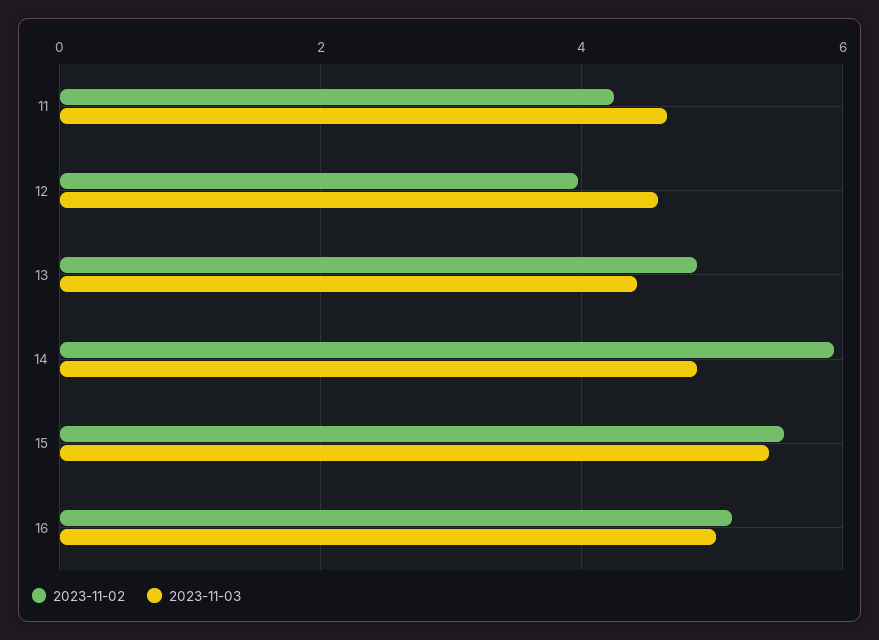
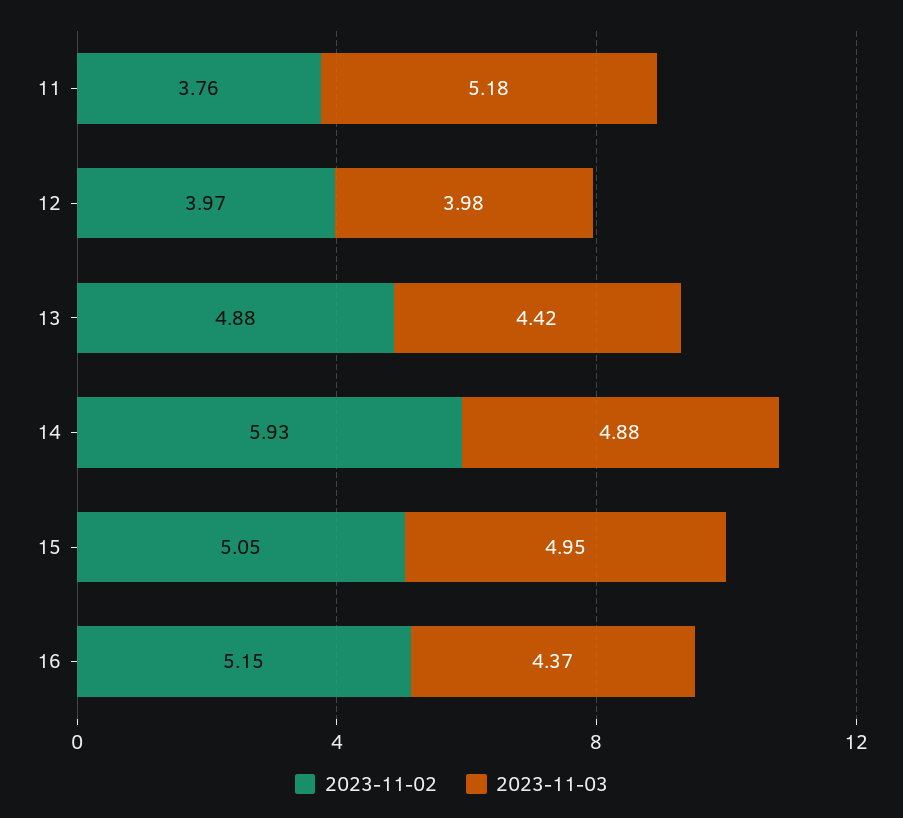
2023-11-02, 11: 4.2 -> 3.76
2023-11-03, 11: 4.6 -> 5.18
2023-11-03, 12: 4.6 -> 3.98
2023-11-02, 15: 5.6 -> 5.05
2023-11-03, 15: 5.4 -> 4.95
2023-11-03, 16: 5 -> 4.37

